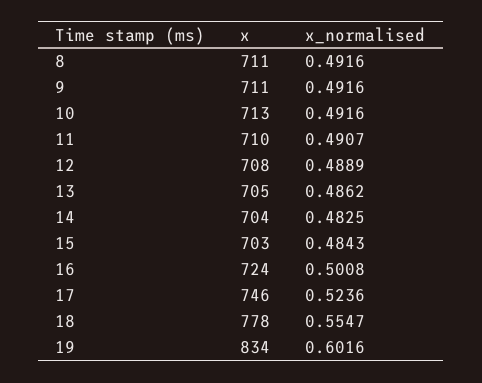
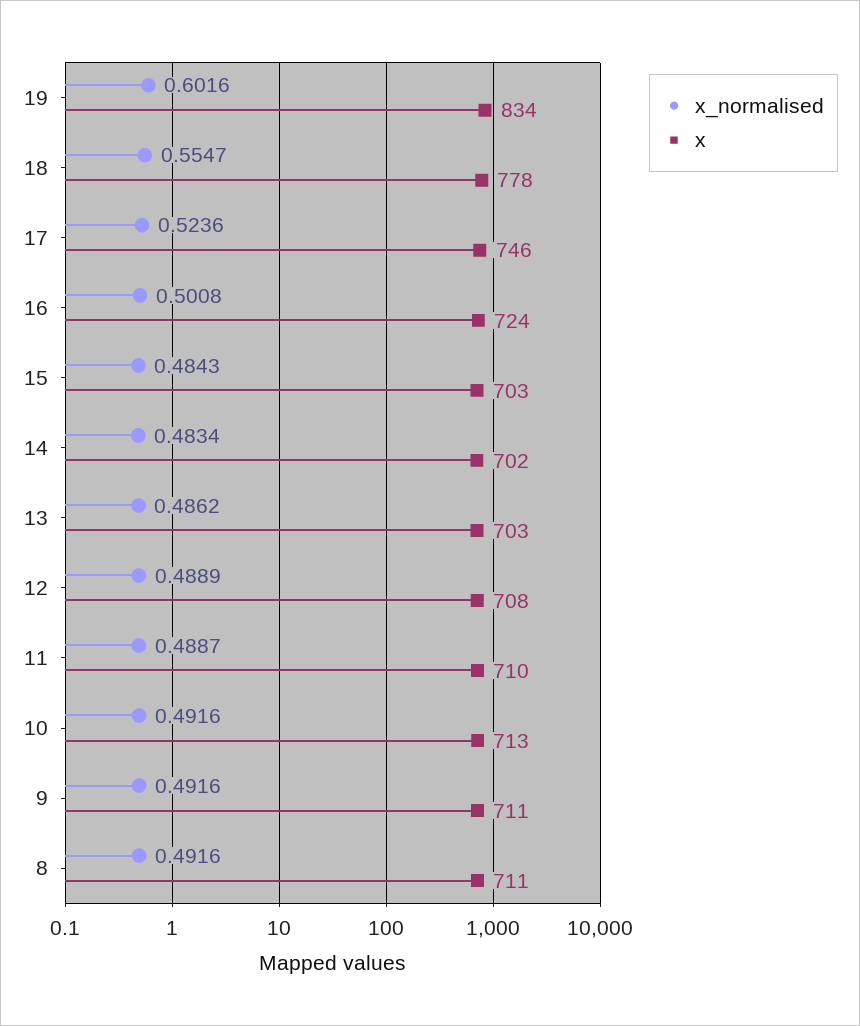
x_normalised, 11: 0.4907 -> 0.4887
x, 13: 705 -> 703
x, 14: 704 -> 702
x_normalised, 14: 0.4825 -> 0.4834

